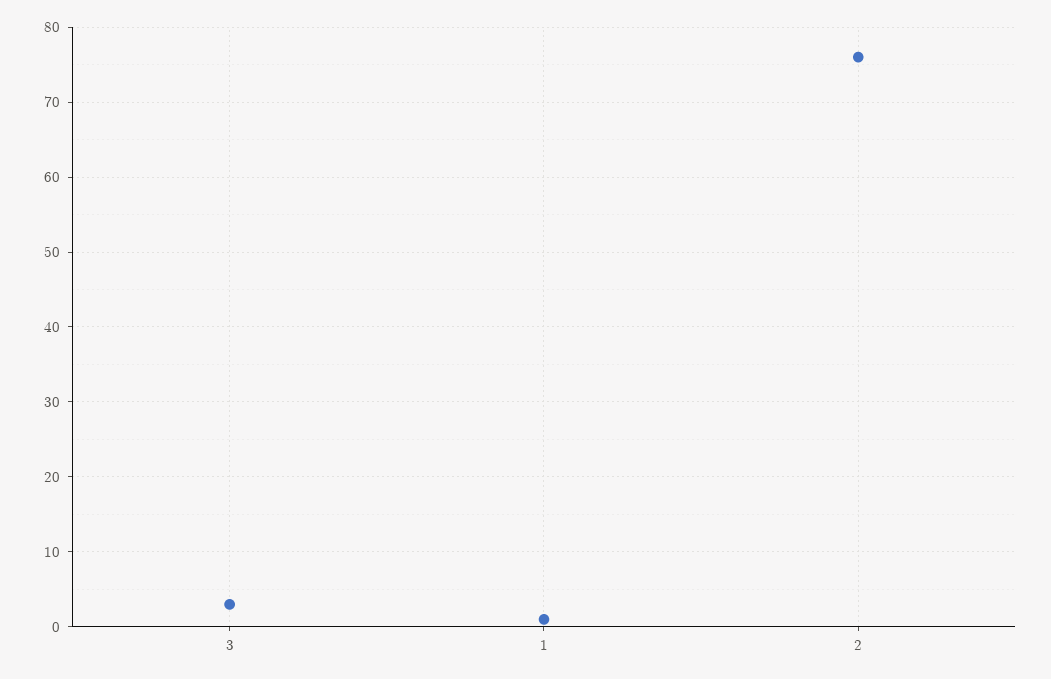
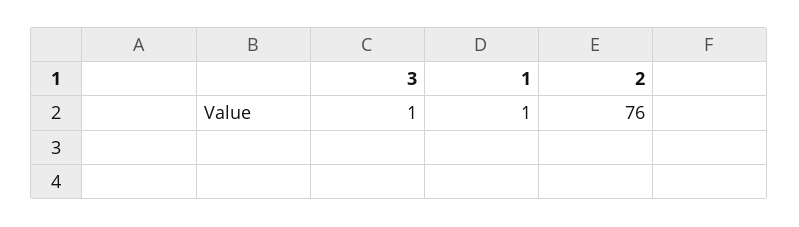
3: 3 -> 1

